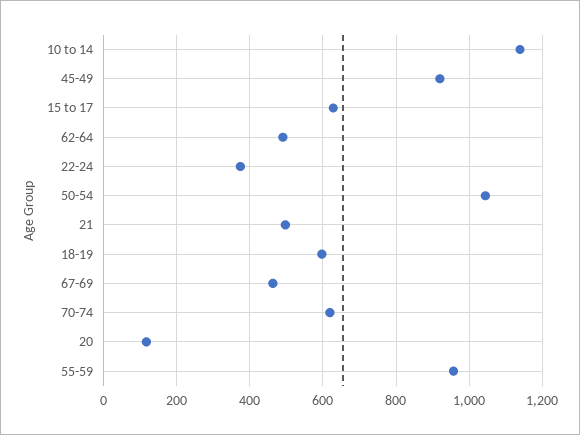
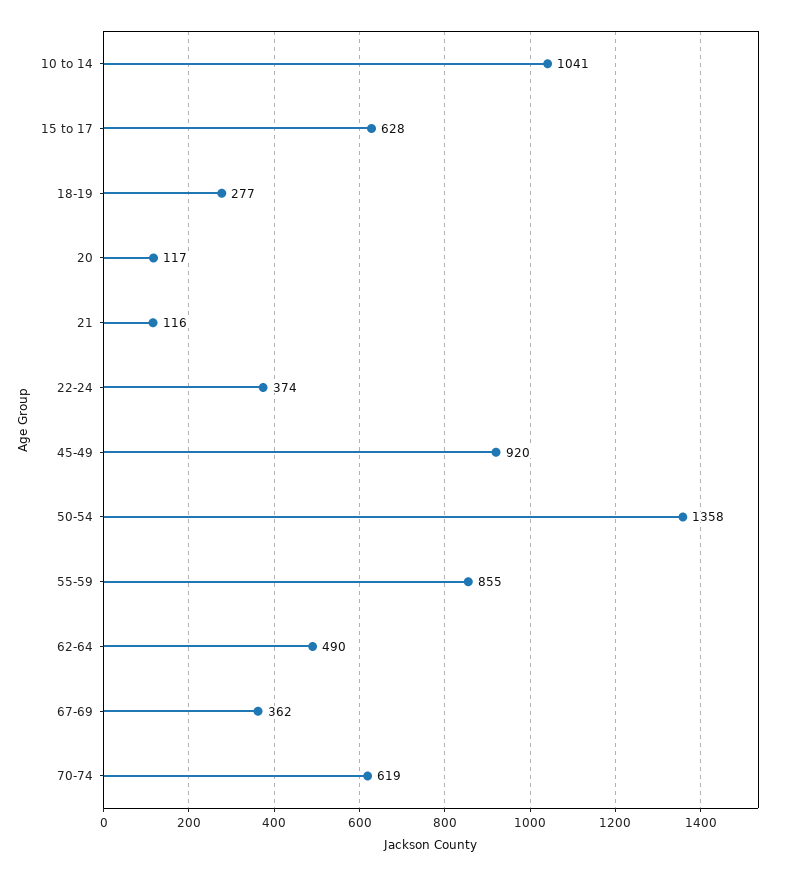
10 to 14: 1140 -> 1041
50-54: 1040 -> 1358
21: 500 -> 116
18-19: 600 -> 277
67-69: 460 -> 362
55-59: 960 -> 855

